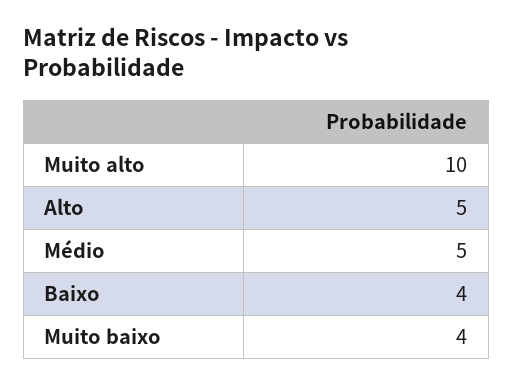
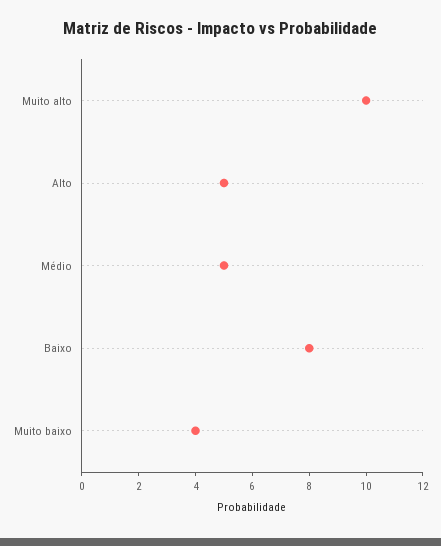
Baixo: 4 -> 8

